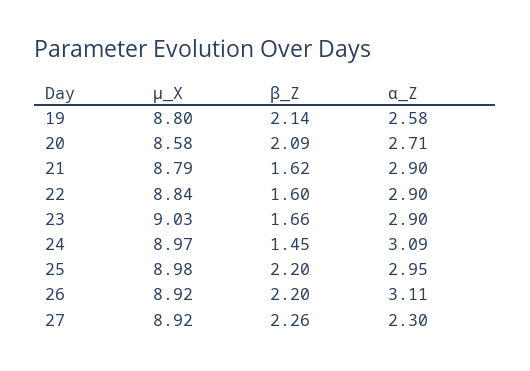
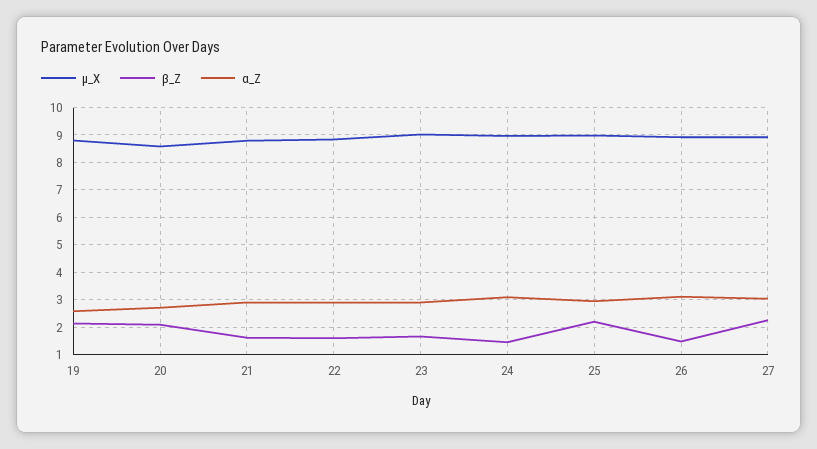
β_Z, 26: 2.2 -> 1.5
α_Z, 27: 2.3 -> 3

